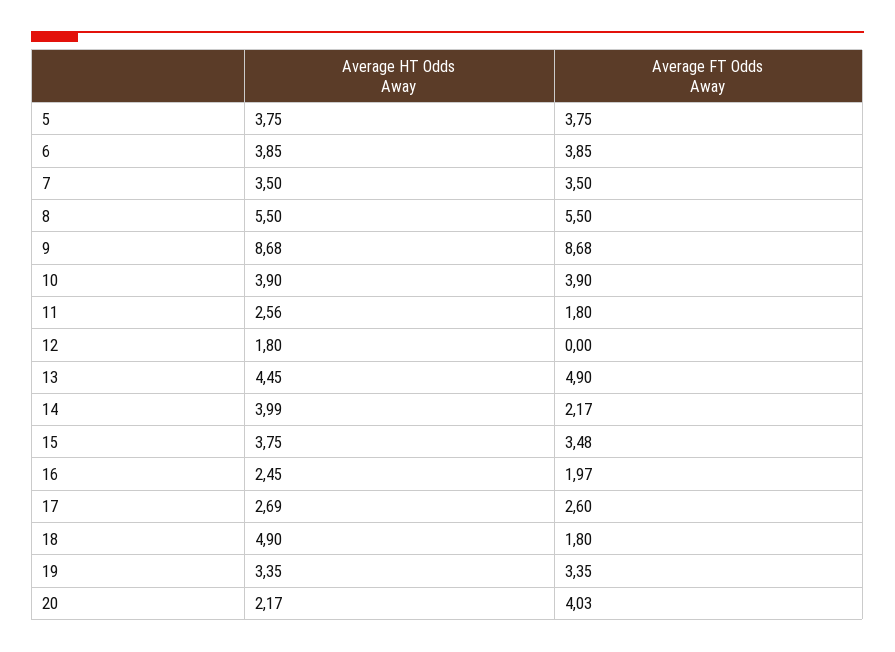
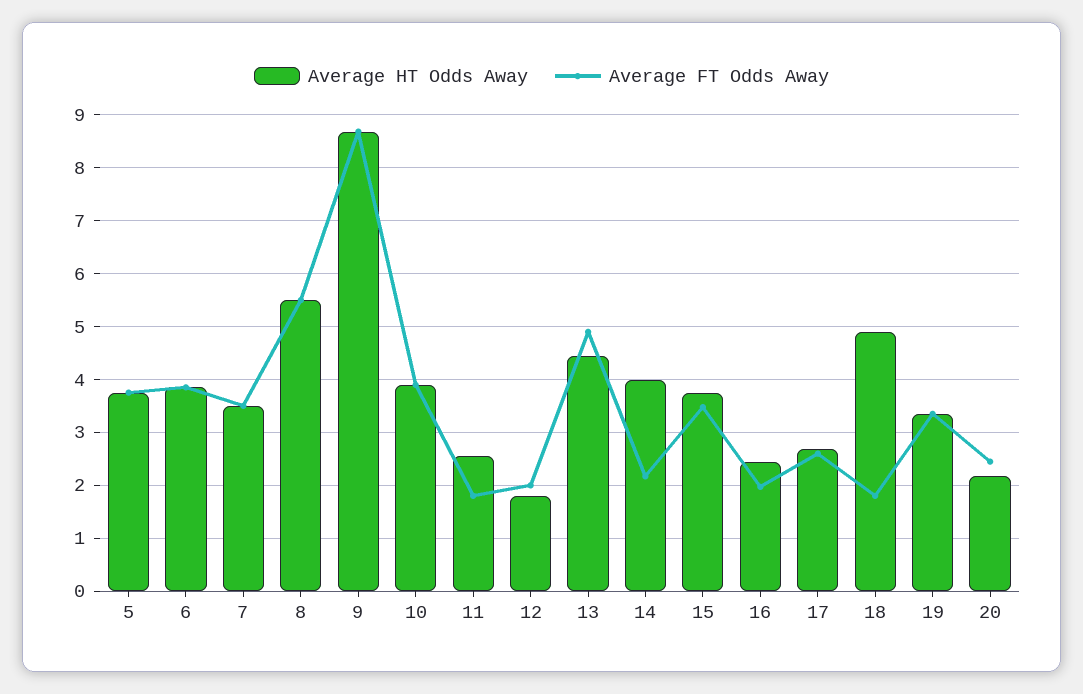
Average FT Odds Away, 12: 0 -> 2
Average FT Odds Away, 20: 4.03 -> 2.4

